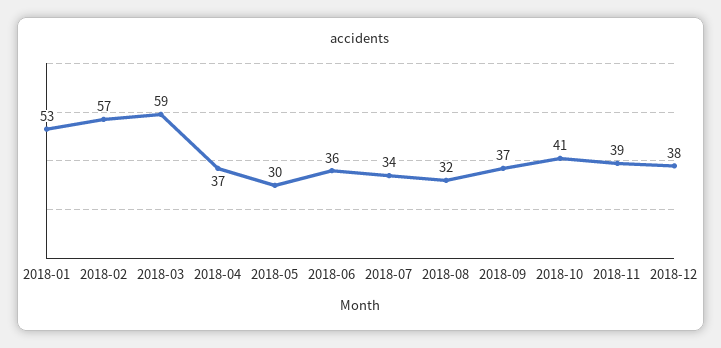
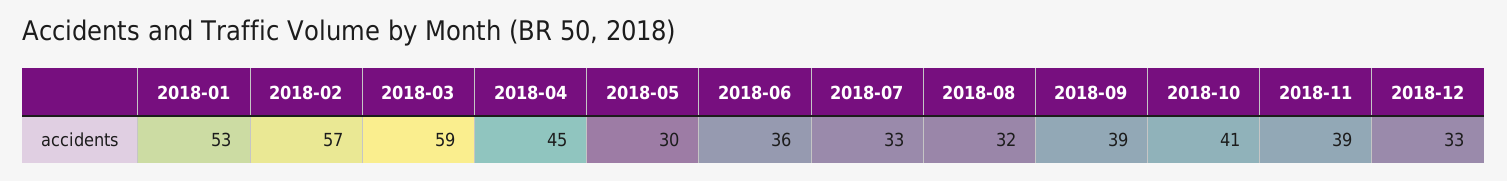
2018-04: 37 -> 45
2018-07: 34 -> 33
2018-09: 37 -> 39
2018-12: 38 -> 33

